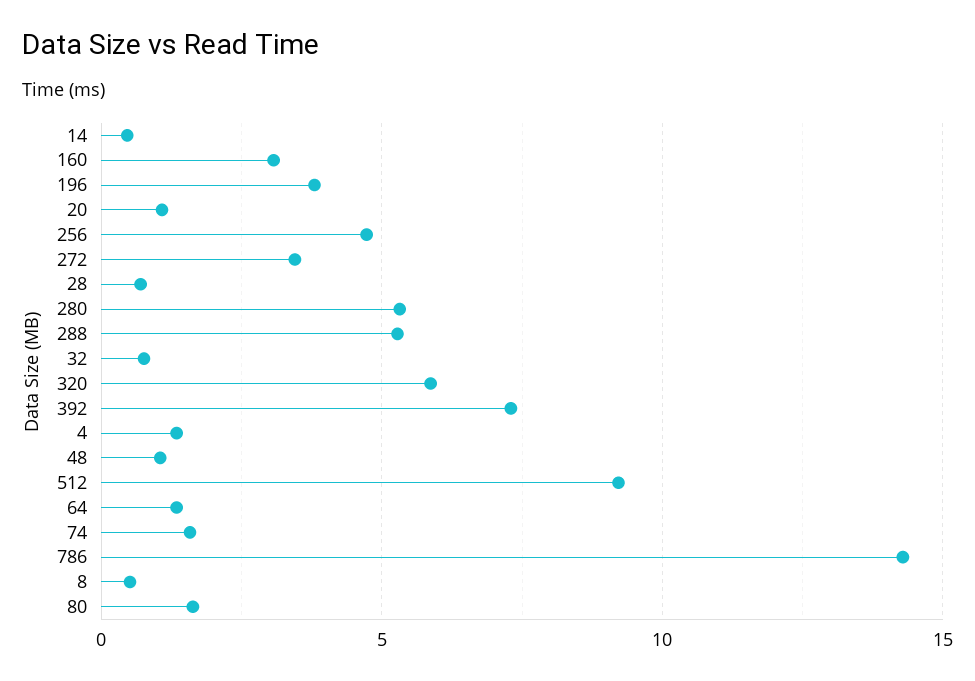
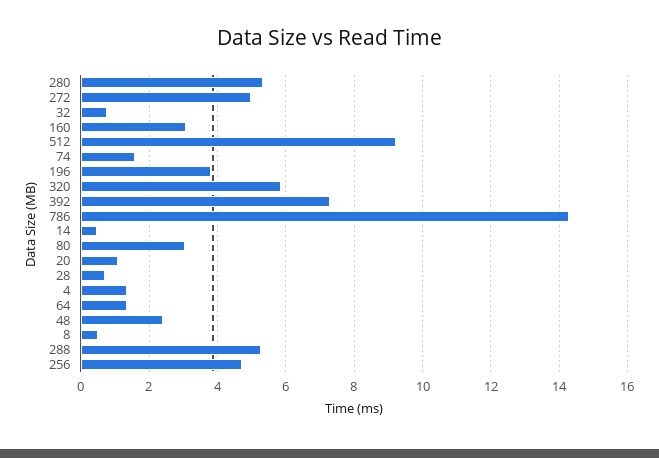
272: 3.5 -> 5
48: 1 -> 2.4
80: 1.5 -> 3

